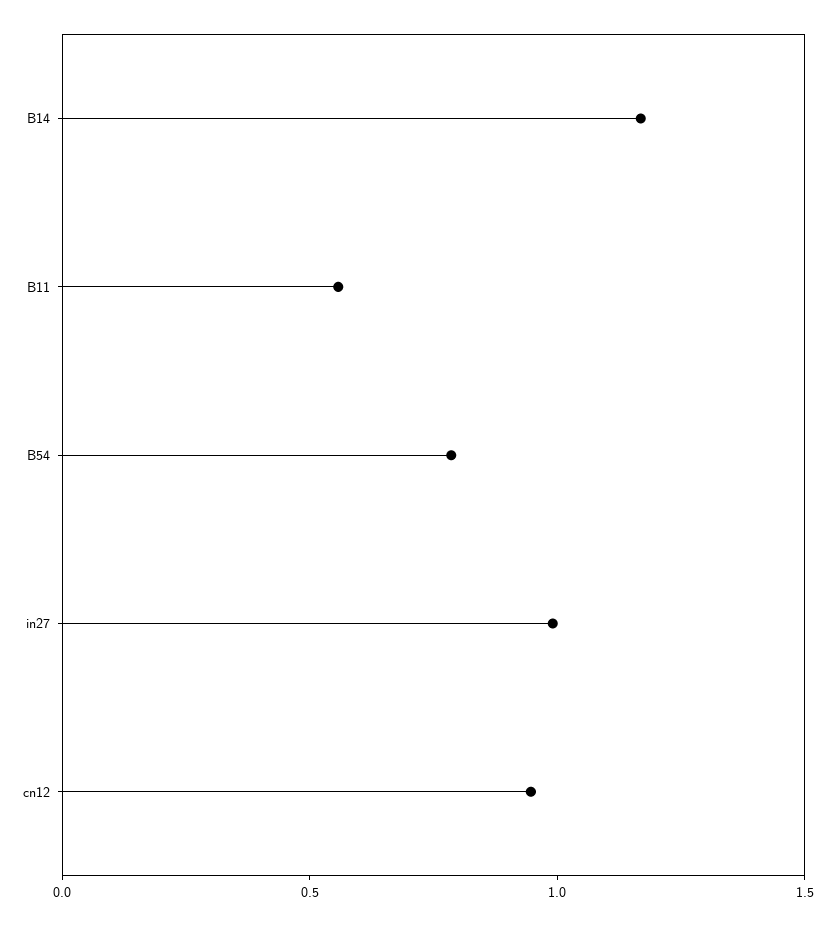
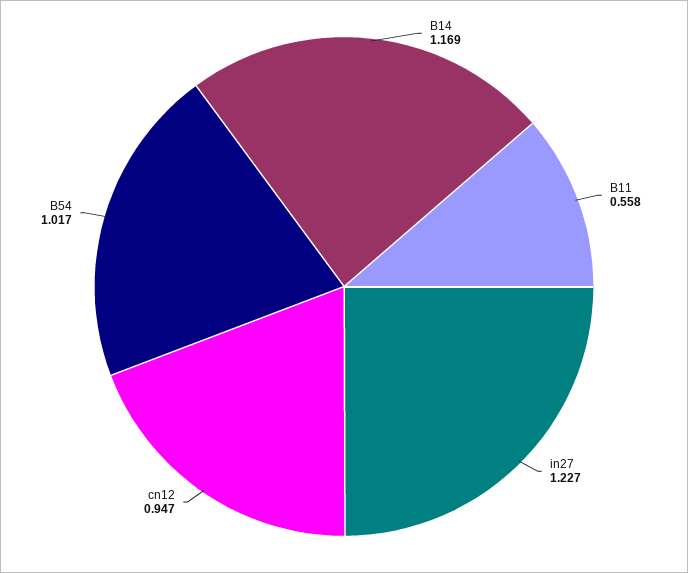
B54: 0.8 -> 1.017
in27: 1 -> 1.227

